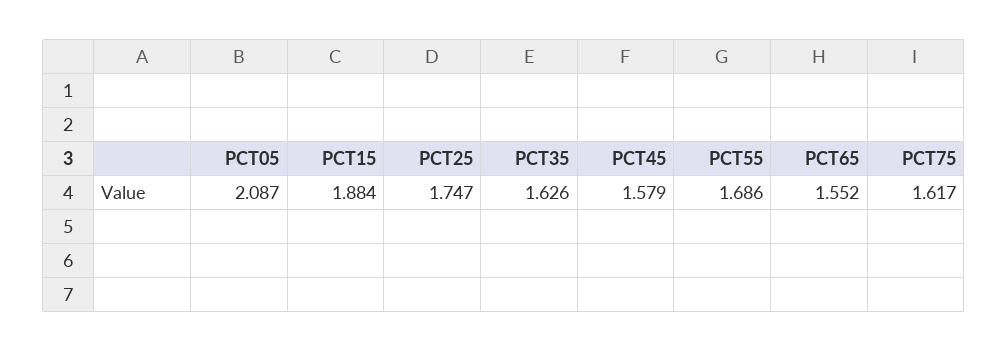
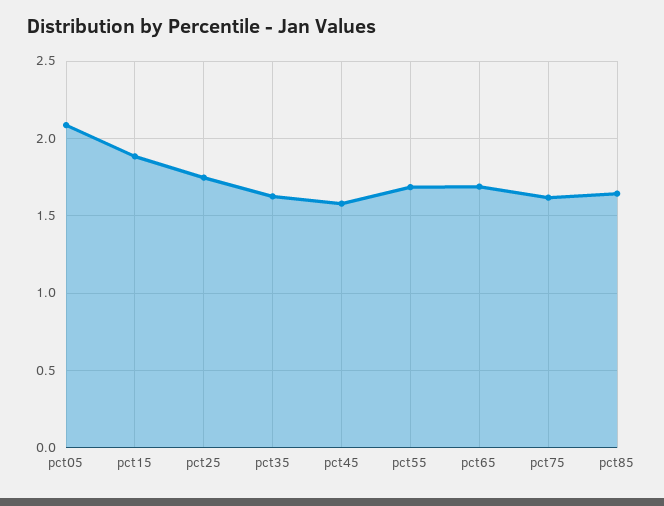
PCT65: 1.552 -> 1.7
pct85: none -> 1.65

